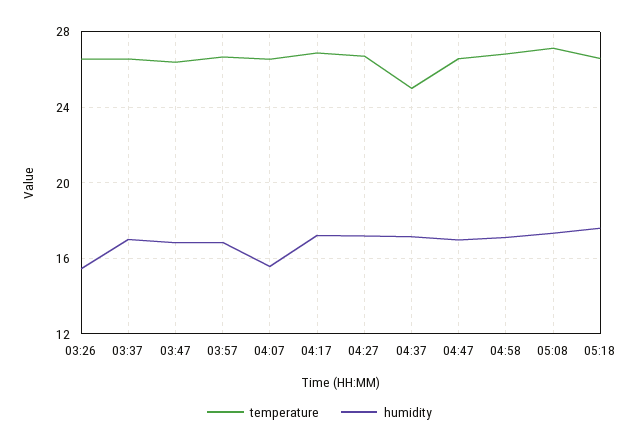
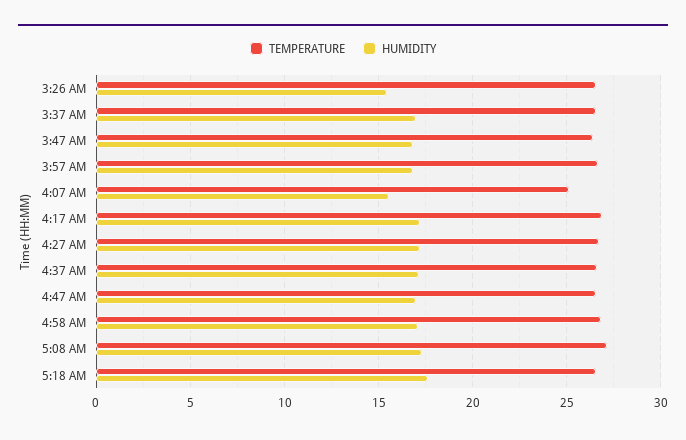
temperature, 04:07: 26.5 -> 25
temperature, 04:37: 25 -> 26.5

